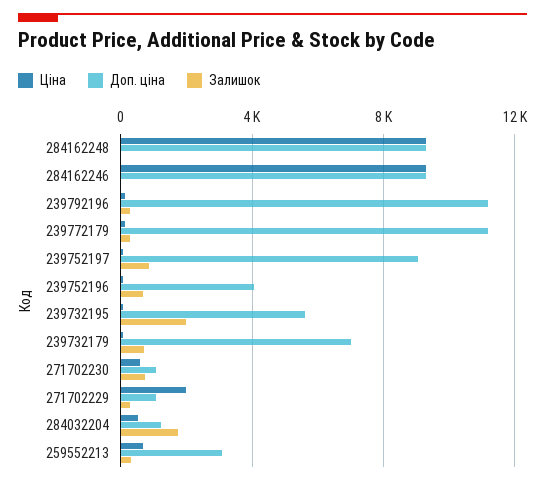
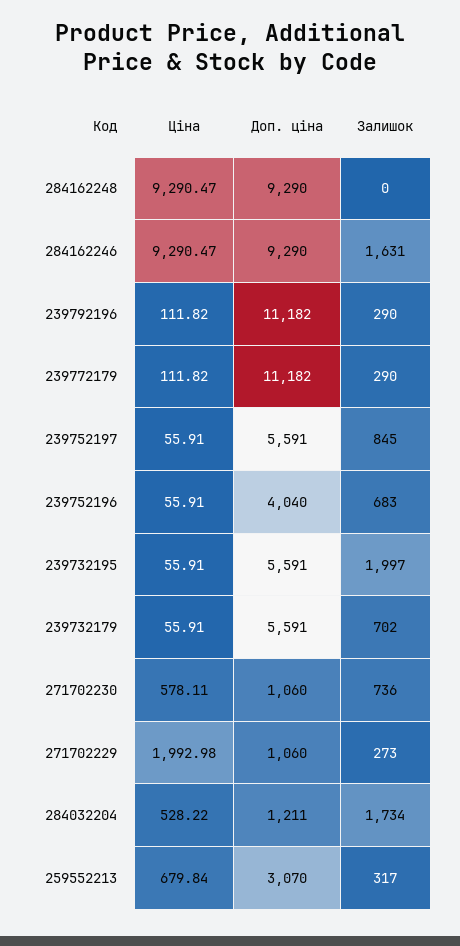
Залишок, 284162246: 0 -> 1631
Доп. ціна, 239752197: 9000 -> 5591
Доп. ціна, 239732179: 7000 -> 5591

